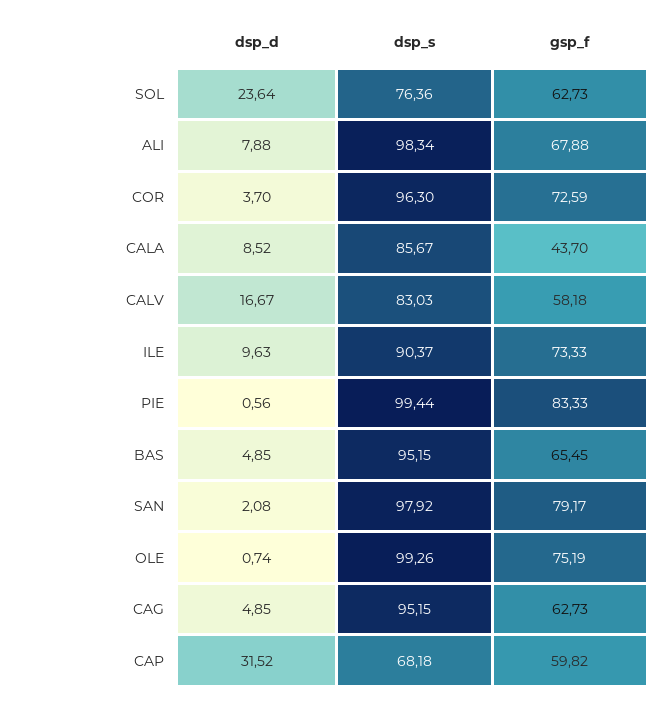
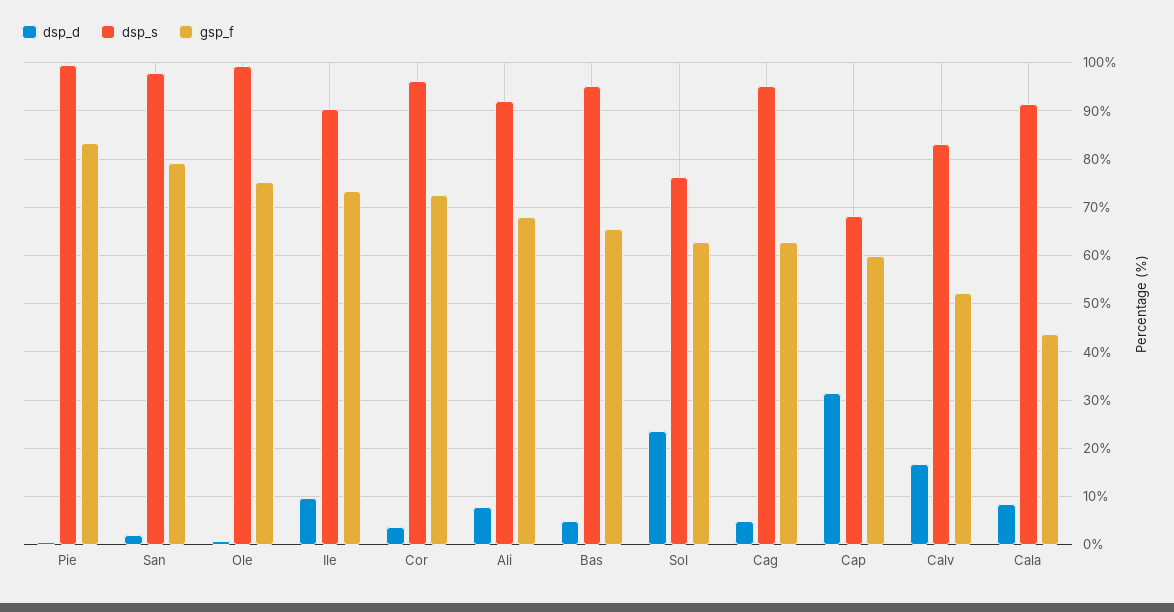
dsp_s, ALI: 98.34 -> 92
dsp_s, CALA: 85.67 -> 92
gsp_f, CALV: 58.18 -> 52

